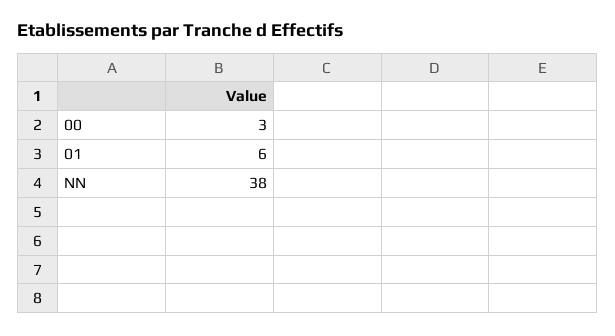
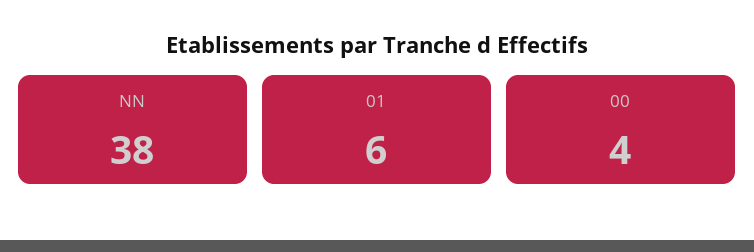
00: 3 -> 4

